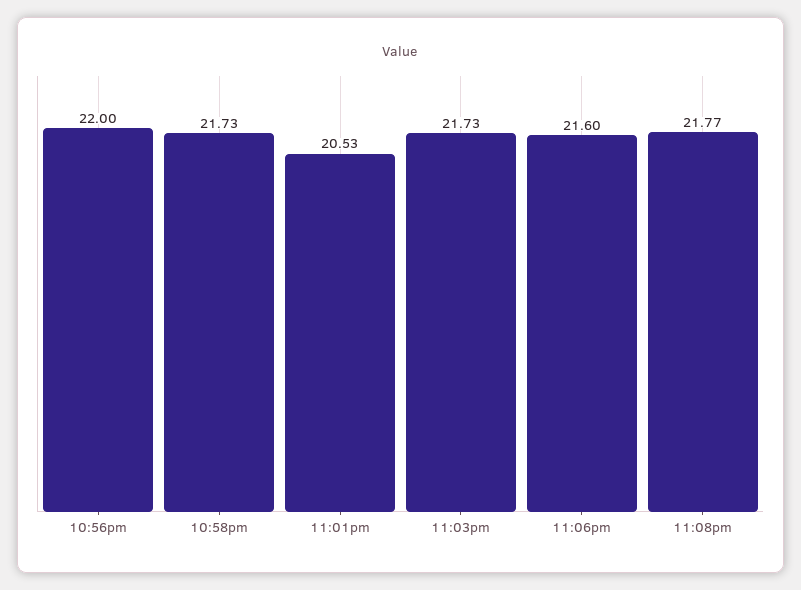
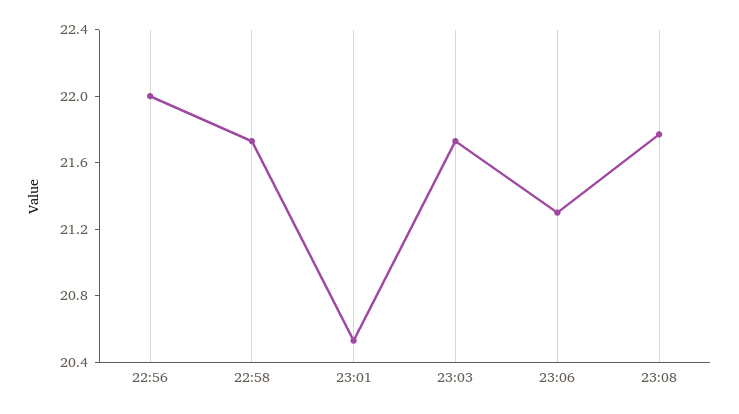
11:06pm: 21.6 -> 21.3

